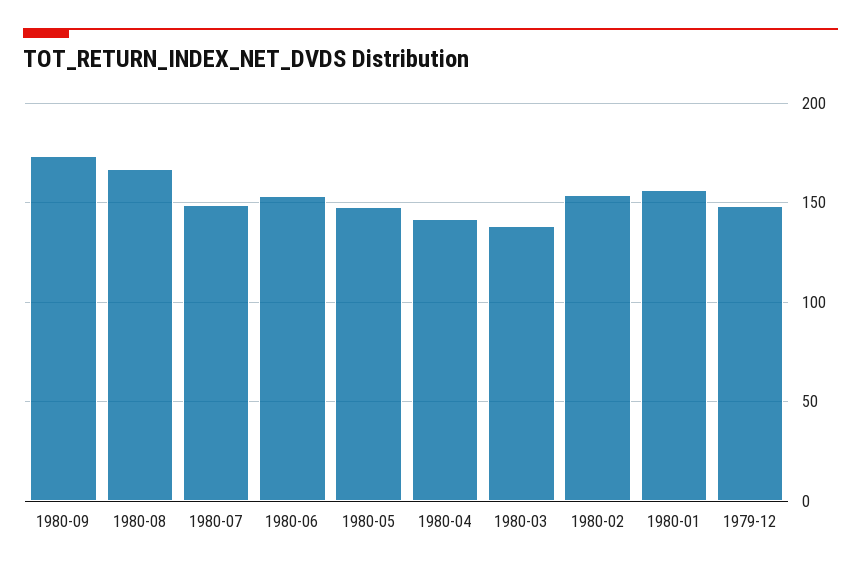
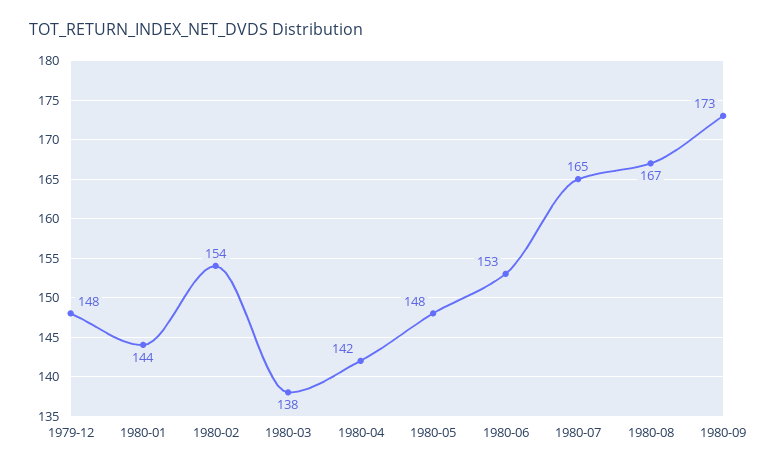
1980-07: 150 -> 165
1980-01: 155 -> 144

